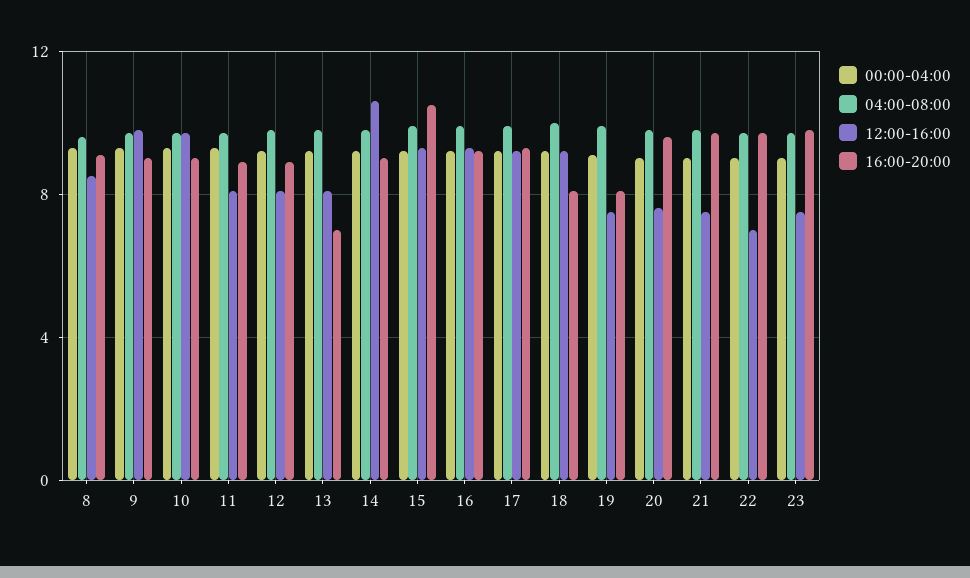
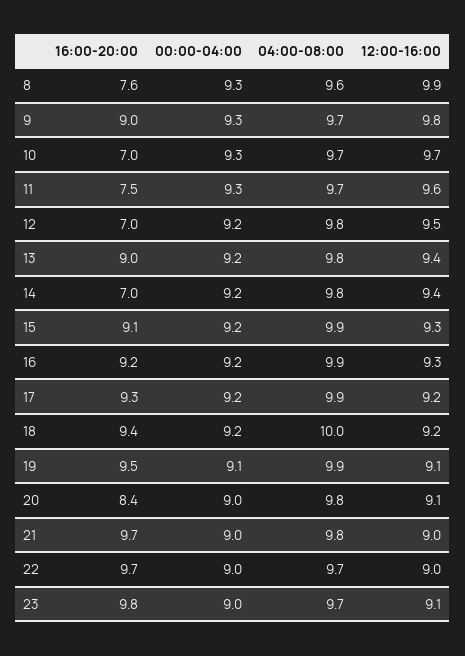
12:00-16:00, 8: 8.5 -> 9.9
16:00-20:00, 8: 9 -> 7.6
16:00-20:00, 10: 9 -> 7
12:00-16:00, 11: 8 -> 9.6
16:00-20:00, 11: 9 -> 7.5
12:00-16:00, 12: 8 -> 9.5
16:00-20:00, 12: 9 -> 7
12:00-16:00, 13: 8 -> 9.4
16:00-20:00, 13: 7 -> 9
12:00-16:00, 14: 10.5 -> 9.4
16:00-20:00, 14: 9 -> 7
16:00-20:00, 15: 10.5 -> 9.1
16:00-20:00, 18: 8 -> 9.4
12:00-16:00, 19: 7.5 -> 9.1
16:00-20:00, 19: 8 -> 9.5
12:00-16:00, 20: 7.5 -> 9.1
16:00-20:00, 20: 9.5 -> 8.4
12:00-16:00, 21: 7.5 -> 9
12:00-16:00, 22: 7 -> 9
12:00-16:00, 23: 7.5 -> 9.1

